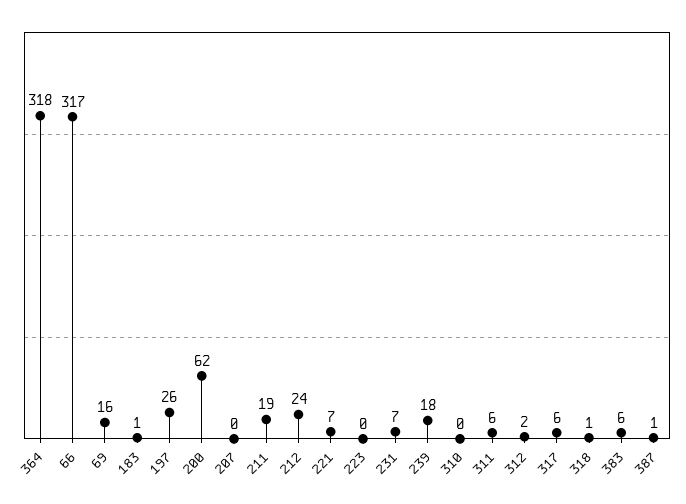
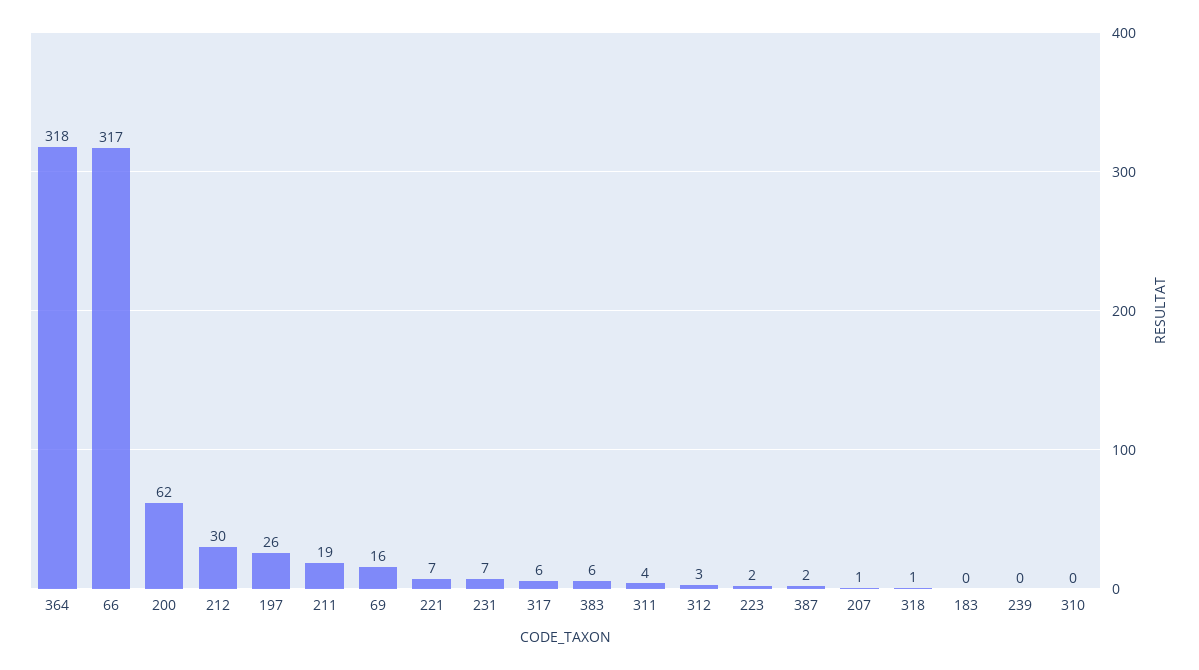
183: 1 -> 0
207: 0 -> 1
212: 24 -> 30
223: 0 -> 2
239: 18 -> 0
311: 6 -> 4
312: 2 -> 3
387: 1 -> 2

